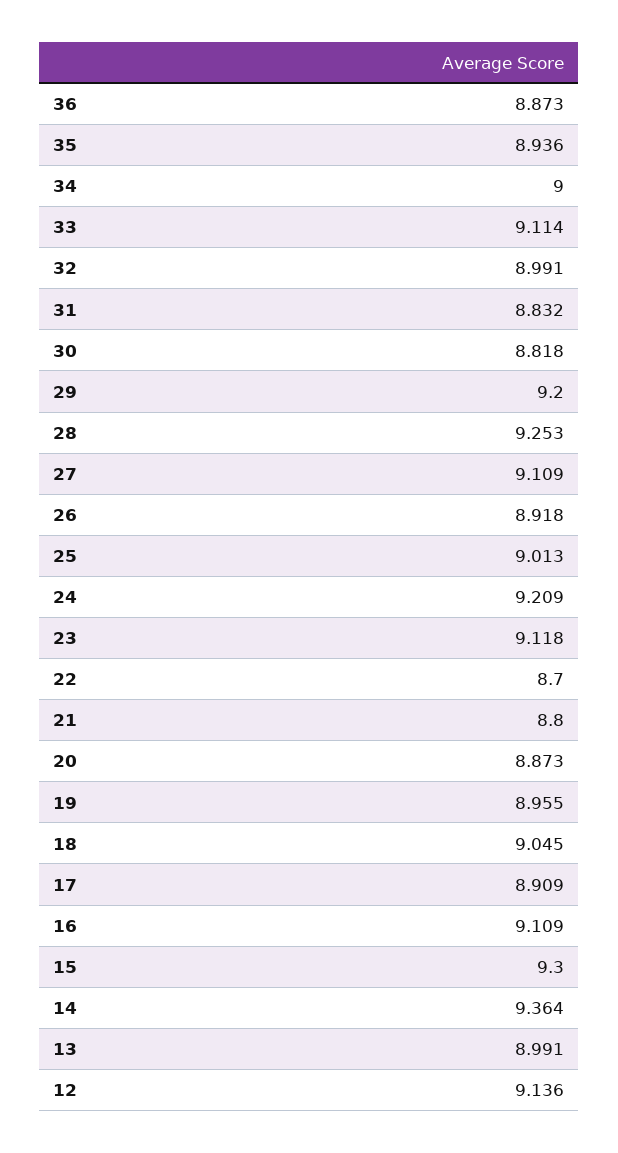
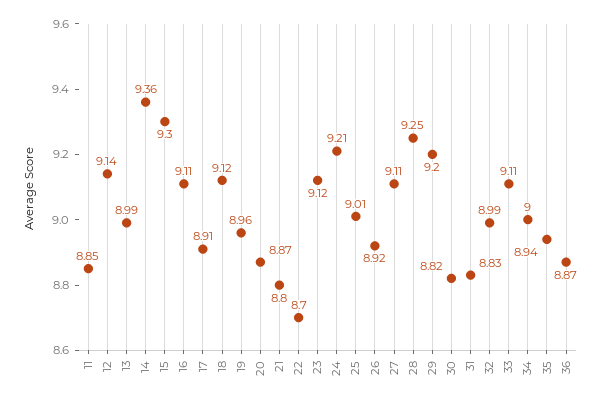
18: 9.045 -> 9.12
11: none -> 8.85

